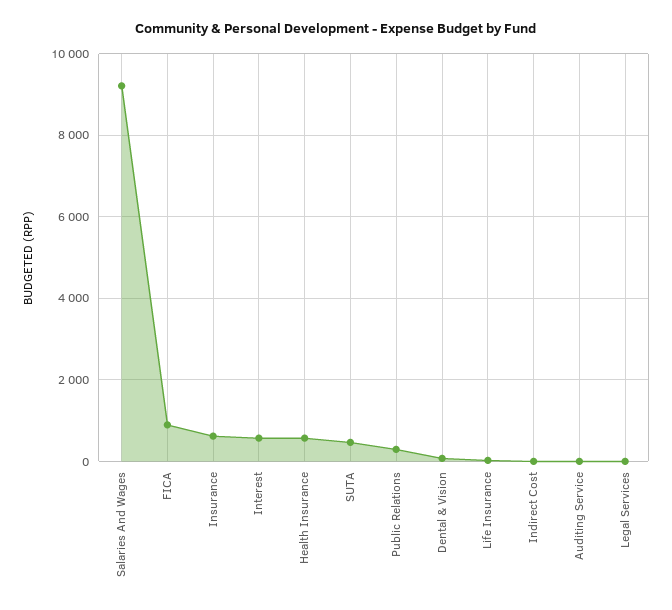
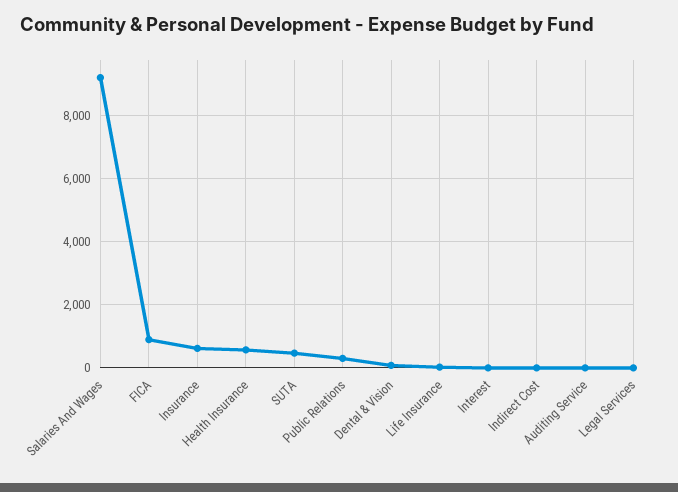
Interest: 600 -> 0

